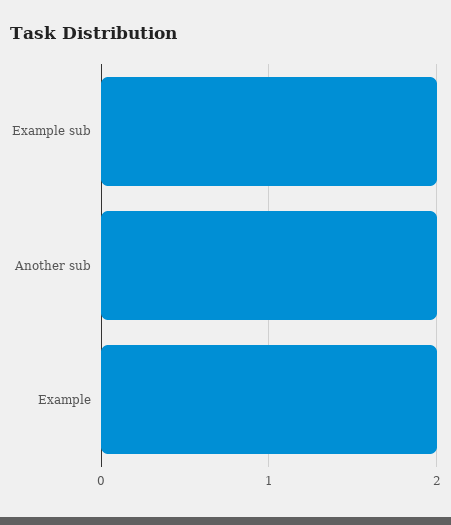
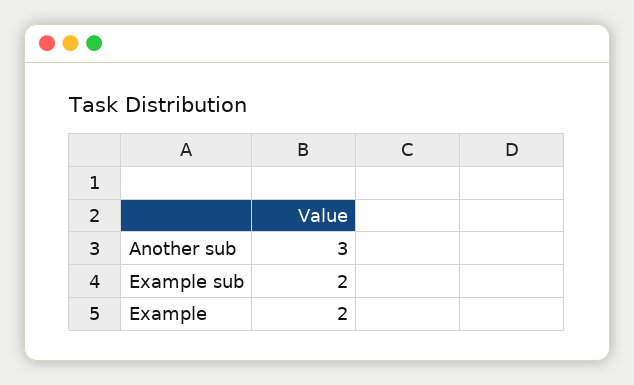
Another sub: 2 -> 3

